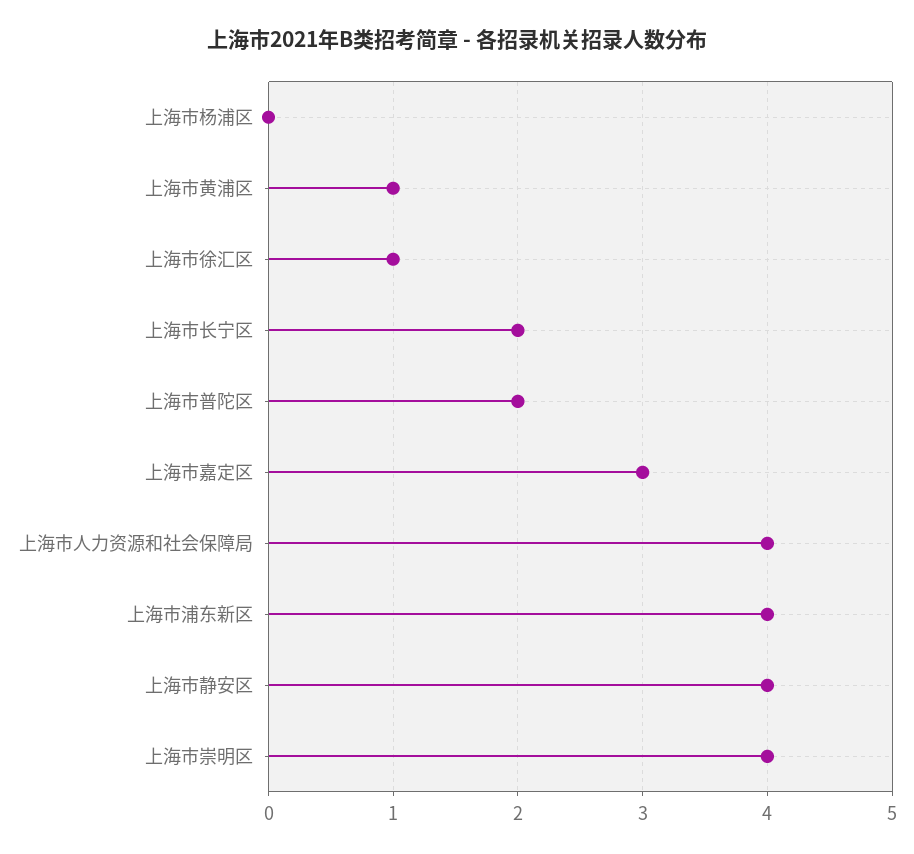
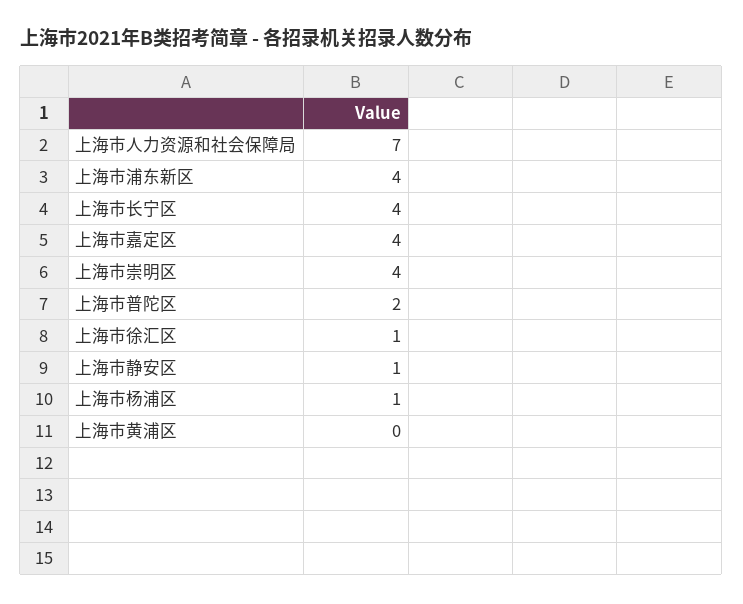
上海市杨浦区: 0 -> 1
上海市黄浦区: 1 -> 0
上海市长宁区: 2 -> 4
上海市嘉定区: 3 -> 4
上海市人力资源和社会保障局: 4 -> 7
上海市静安区: 4 -> 1

